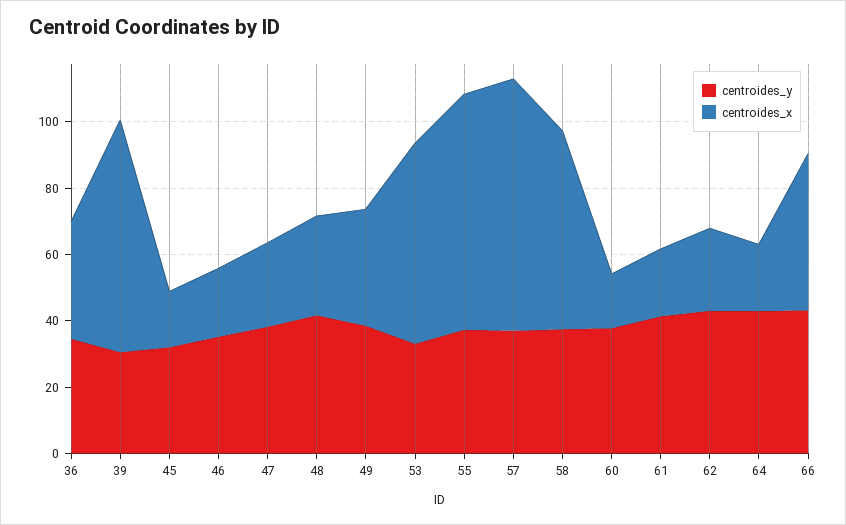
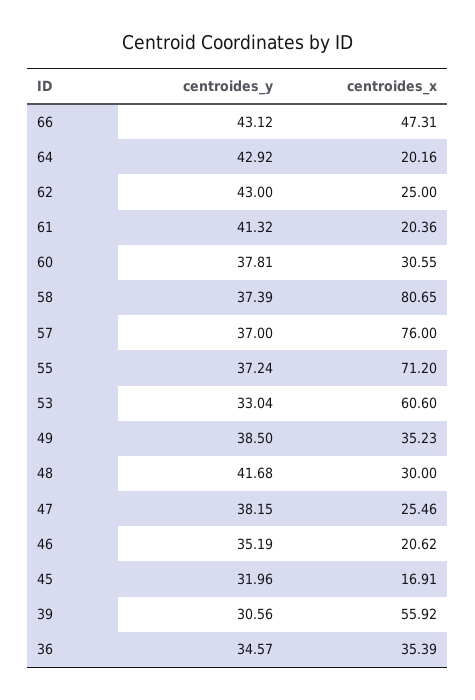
centroides_x, 39: 70 -> 55.92
centroides_x, 58: 60 -> 80.65
centroides_x, 60: 15 -> 30.55

